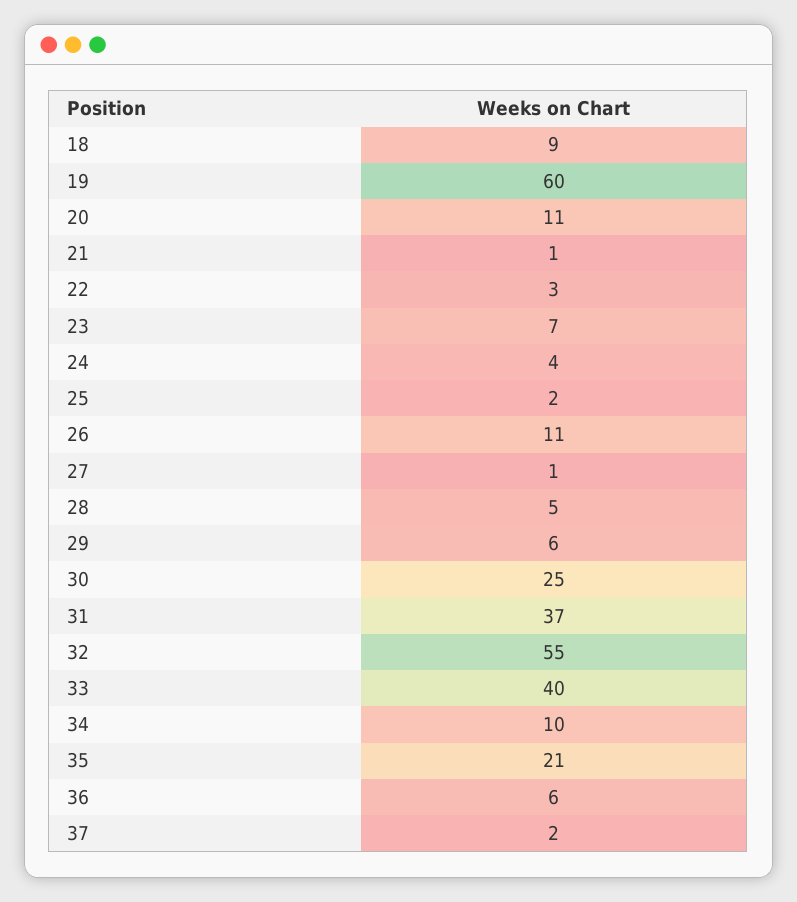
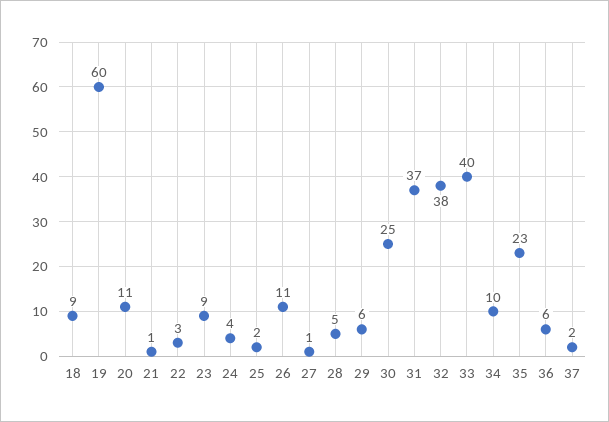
23: 7 -> 9
32: 55 -> 38
35: 21 -> 23

